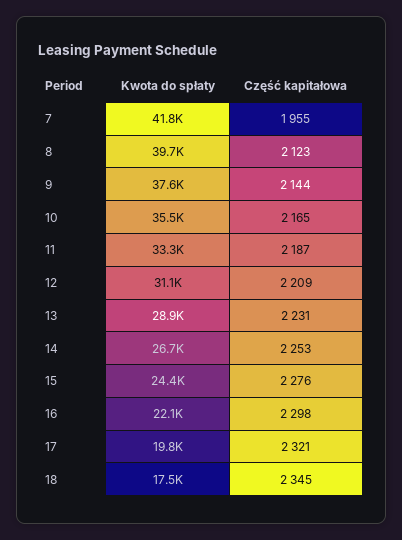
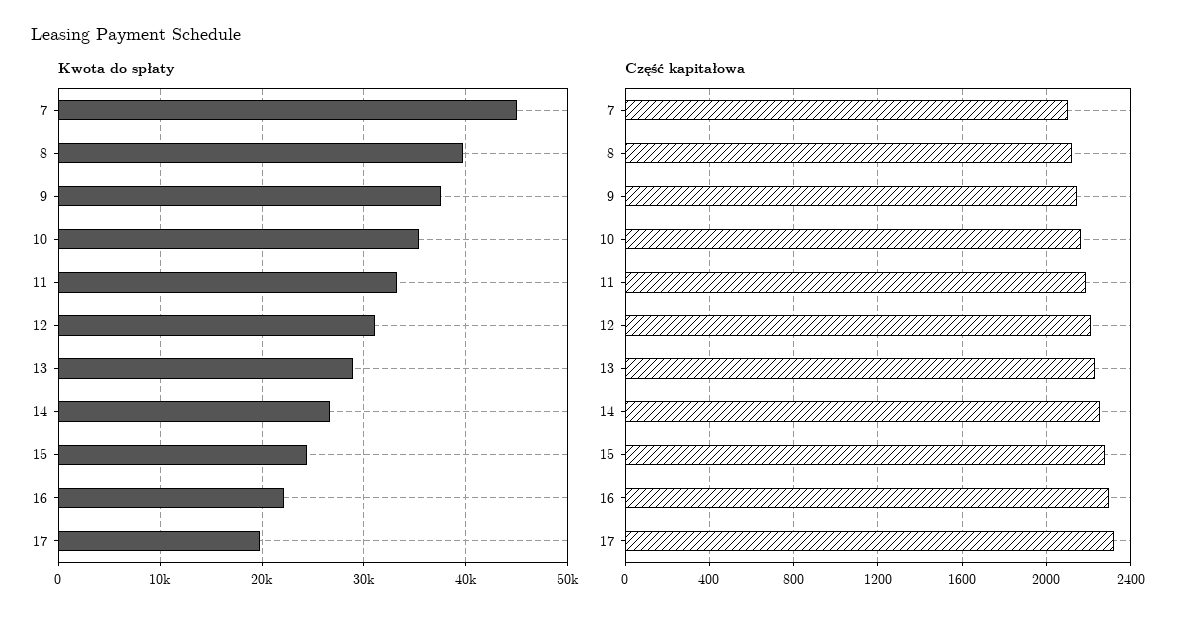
Kwota do spłaty, 7: 41800 -> 45000
Część kapitałowa, 7: 1955 -> 2100
Kwota do spłaty, 18: 17500 -> none
Część kapitałowa, 18: 2345 -> none

